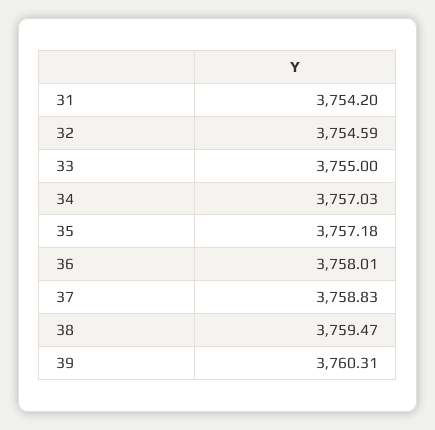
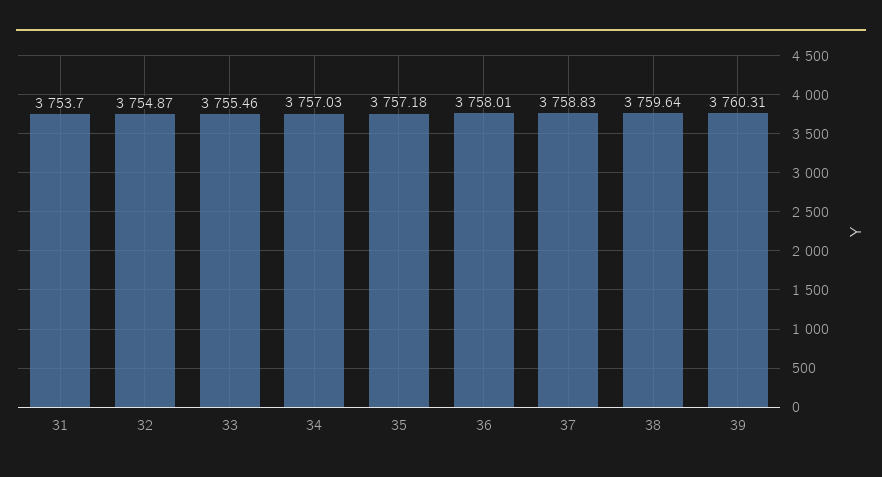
31: 3754.2 -> 3753.7
32: 3754.59 -> 3754.87
33: 3755 -> 3755.46
38: 3759.47 -> 3759.64

